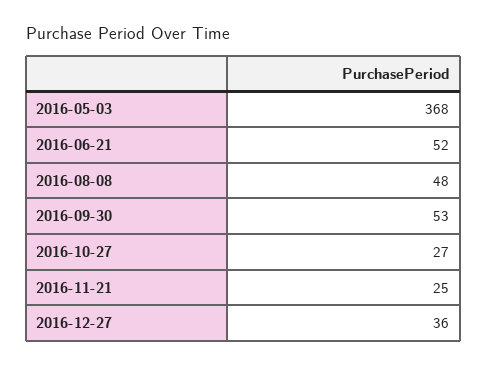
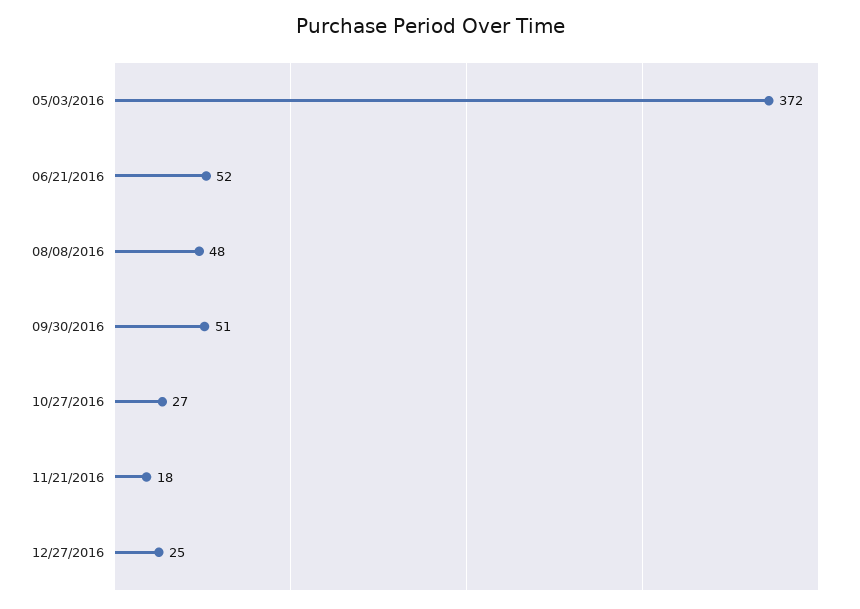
2016-05-03: 368 -> 372
2016-09-30: 53 -> 51
2016-11-21: 25 -> 18
2016-12-27: 36 -> 25

